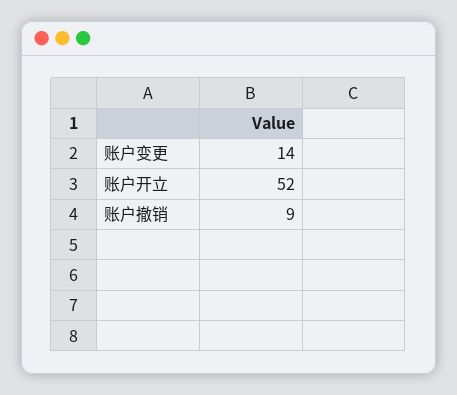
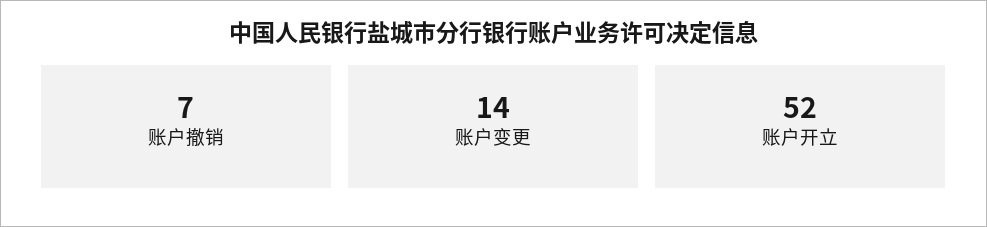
账户撤销: 9 -> 7

